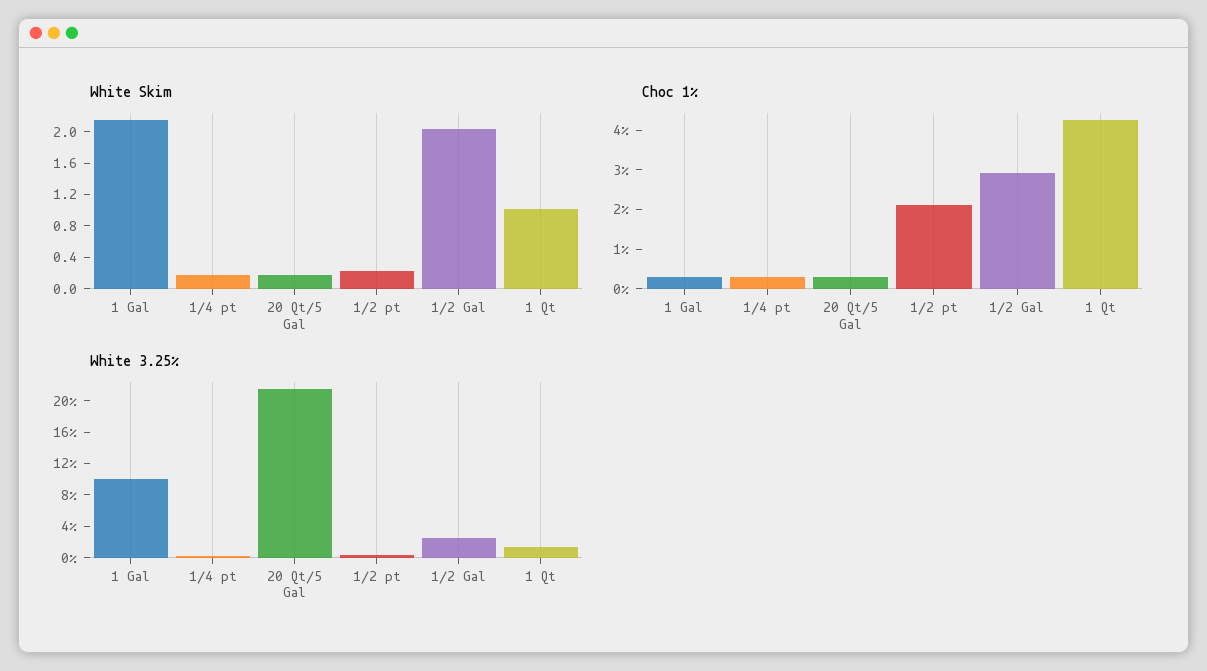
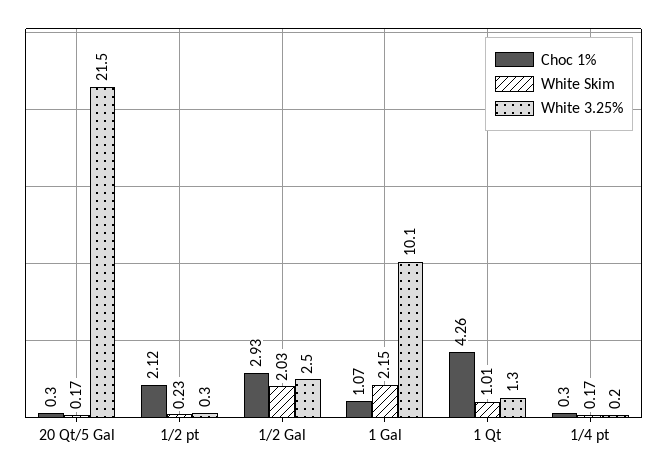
Choc 1%, 1 Gal: 0.25 -> 1.07

